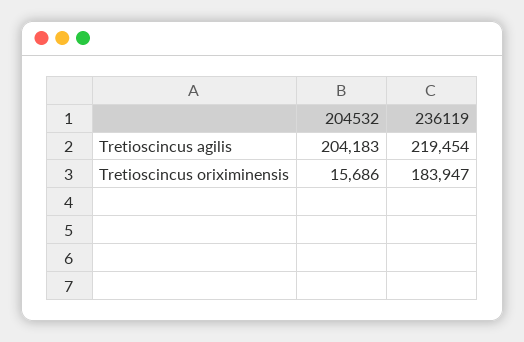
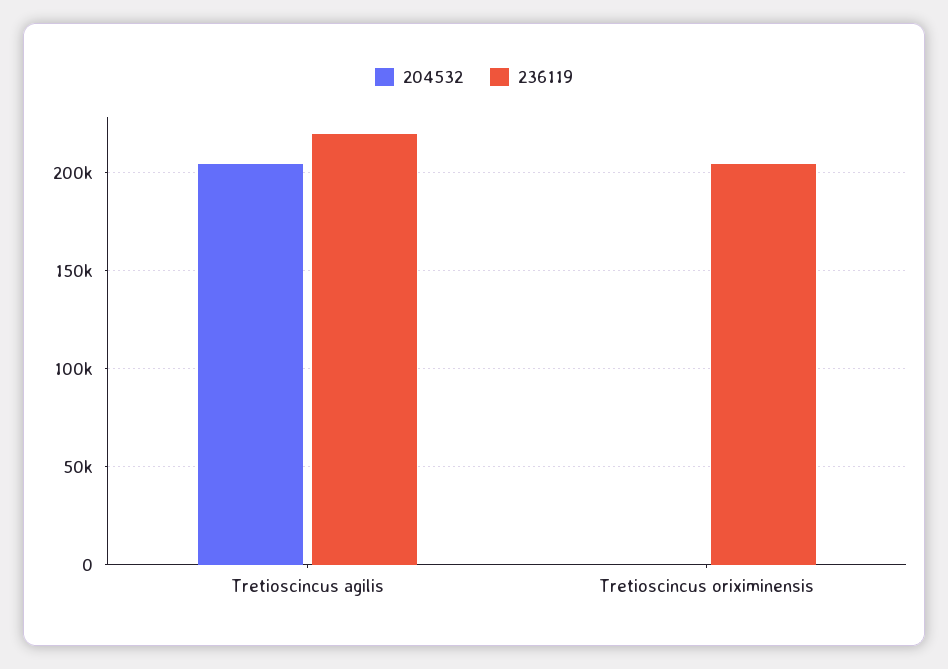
204532, Tretioscincus oriximinensis: 15686 -> 0
236119, Tretioscincus oriximinensis: 183947 -> 205000

